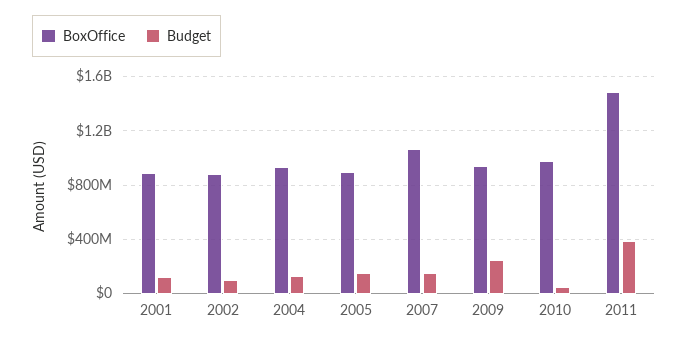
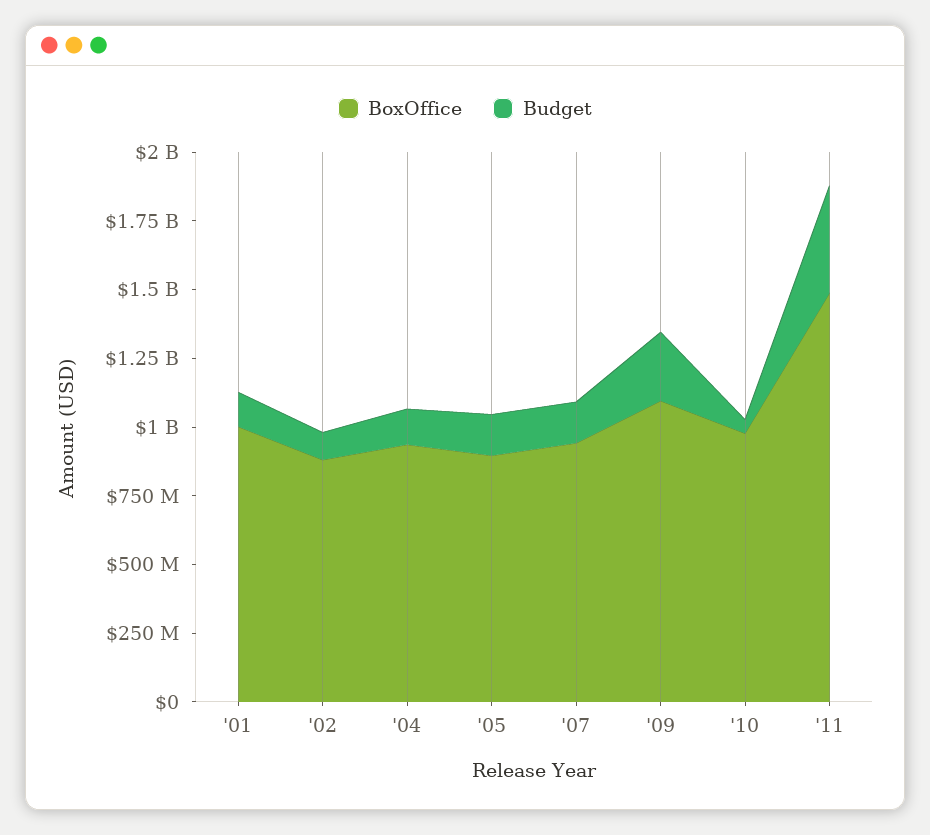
BoxOffice, 2001: 900000000 -> 1000000000
BoxOffice, 2007: 1050000000 -> 950000000
BoxOffice, 2009: 950000000 -> 1100000000

